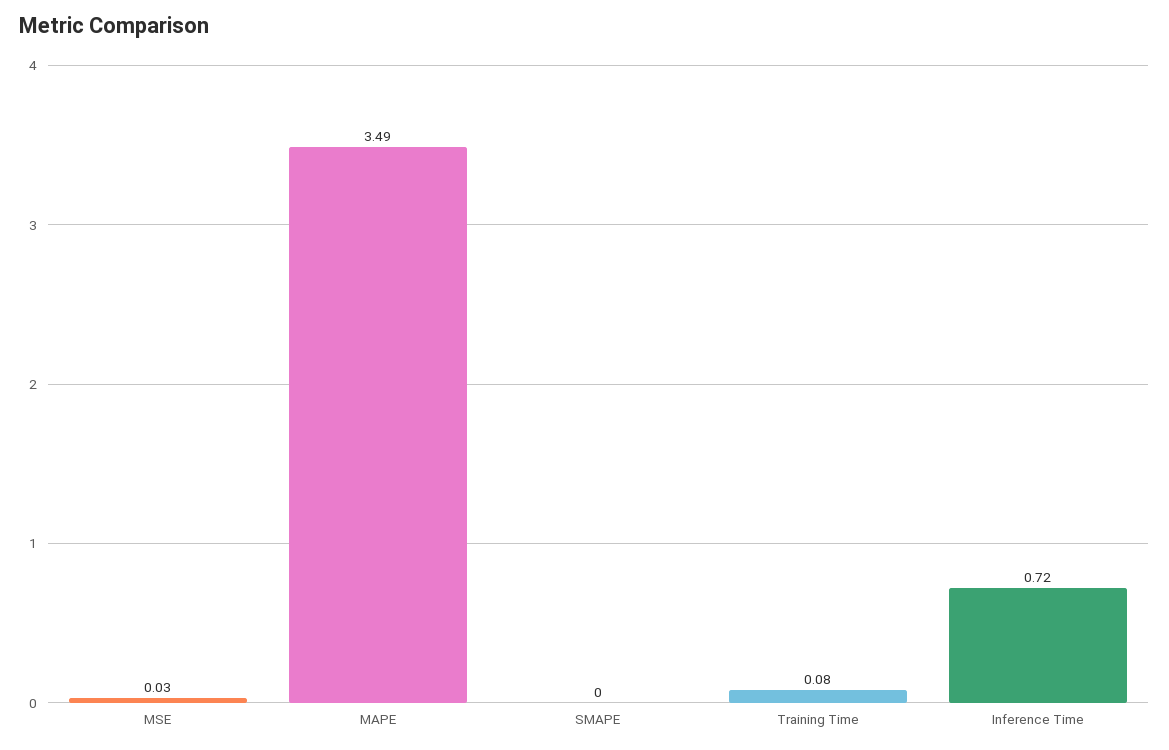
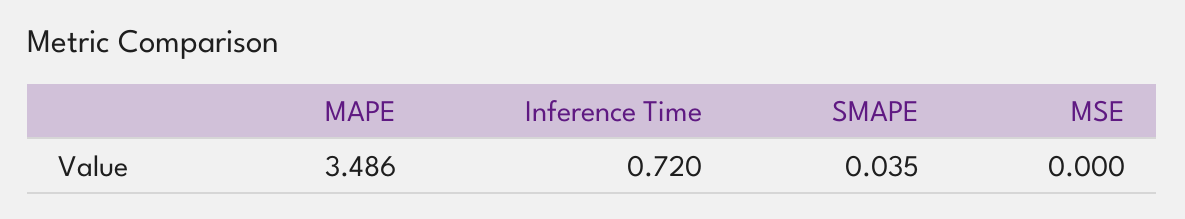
MSE: 0.03 -> 0
SMAPE: 0 -> 0.035
Training Time: 0.08 -> none

